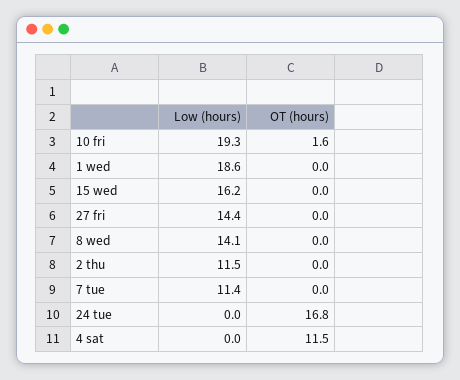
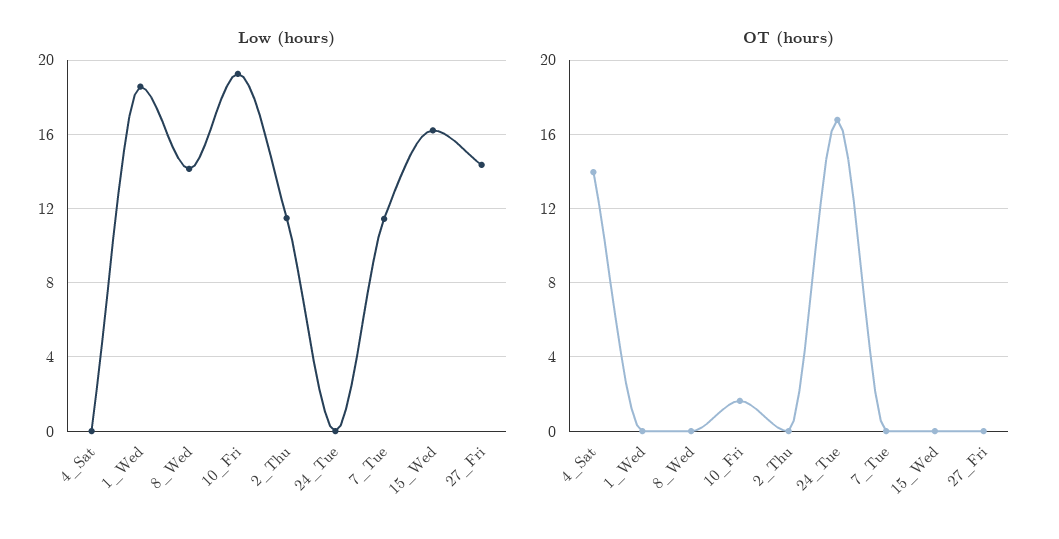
OT (hours), 4 sat: 11.5 -> 14

